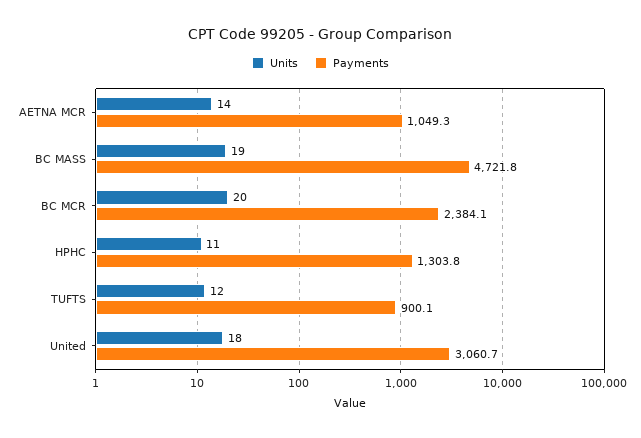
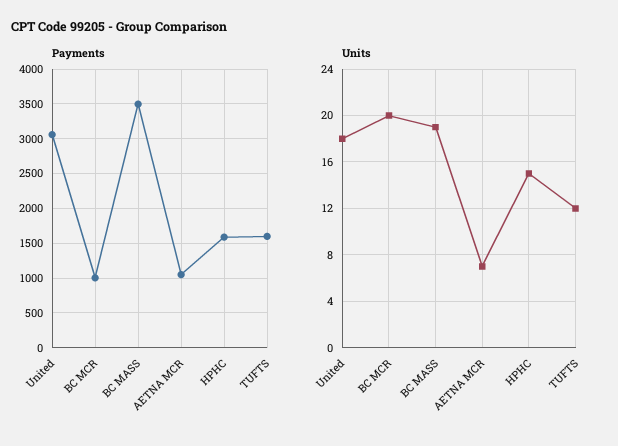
Units, AETNA MCR: 14 -> 7
Payments, BC MASS: 4721.8 -> 3500
Payments, BC MCR: 2384.1 -> 1000
Units, HPHC: 11 -> 15
Payments, HPHC: 1303.8 -> 1600
Payments, TUFTS: 900.1 -> 1600

